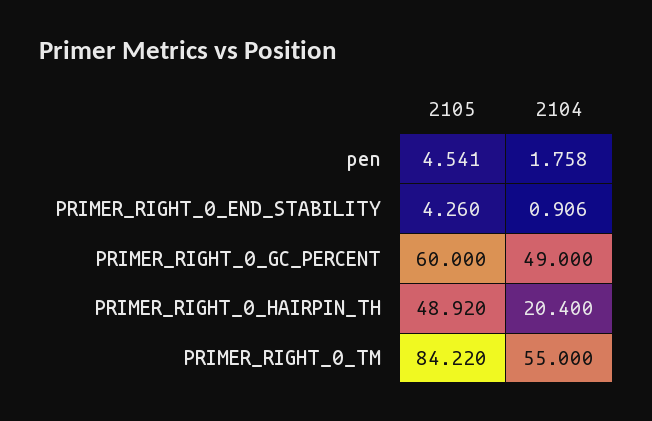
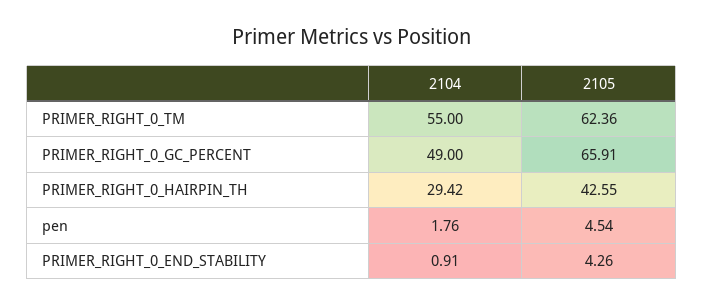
2105, PRIMER_RIGHT_0_GC_PERCENT: 60 -> 65.91
2105, PRIMER_RIGHT_0_HAIRPIN_TH: 48.92 -> 42.55
2104, PRIMER_RIGHT_0_HAIRPIN_TH: 20.4 -> 29.42
2105, PRIMER_RIGHT_0_TM: 84.22 -> 62.36

